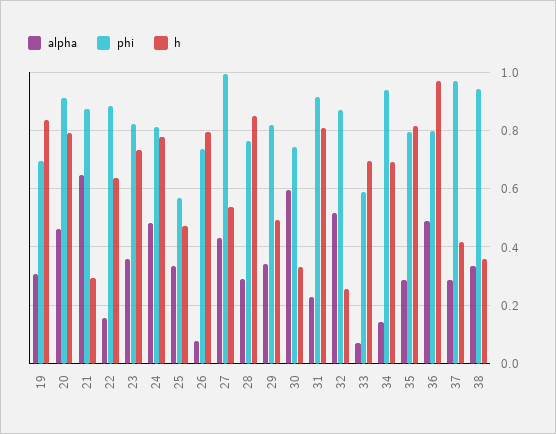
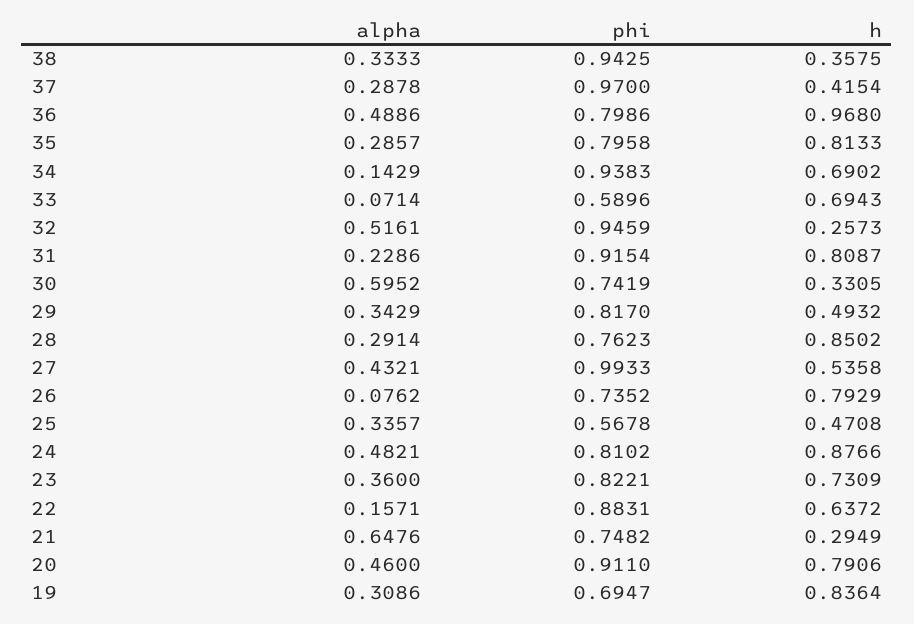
phi, 21: 0.875 -> 0.7482
h, 24: 0.775 -> 0.8766
phi, 32: 0.875 -> 0.9459

